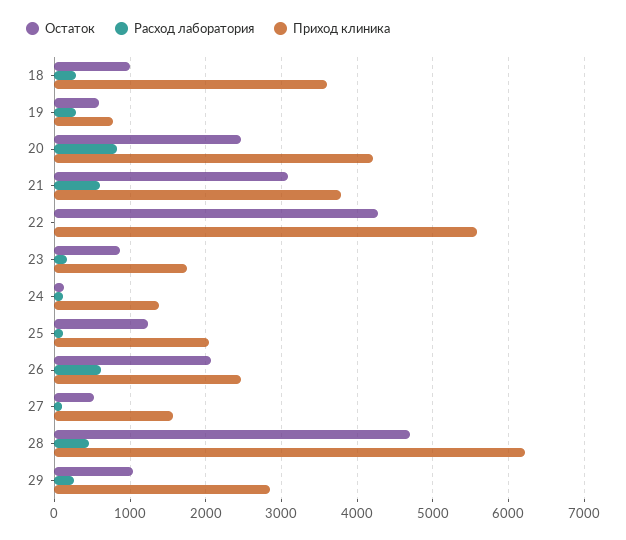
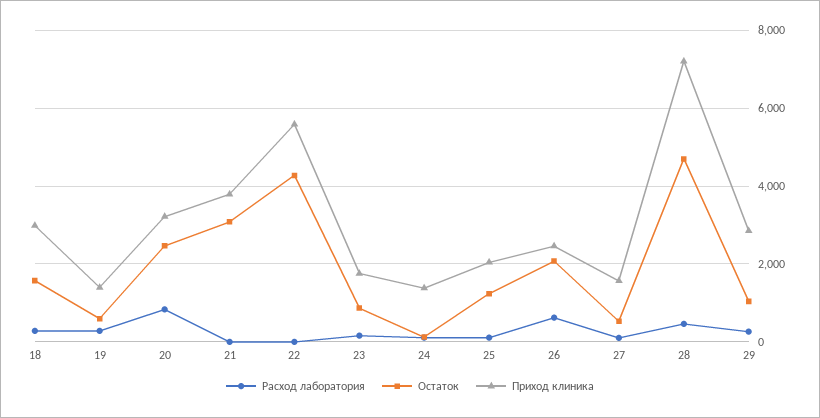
Остаток, 18: 1000 -> 1600
Приход клиника, 18: 3600 -> 3000
Приход клиника, 19: 800 -> 1400
Приход клиника, 20: 4200 -> 3200
Расход лаборатория, 21: 600 -> 0
Приход клиника, 28: 6200 -> 7200

